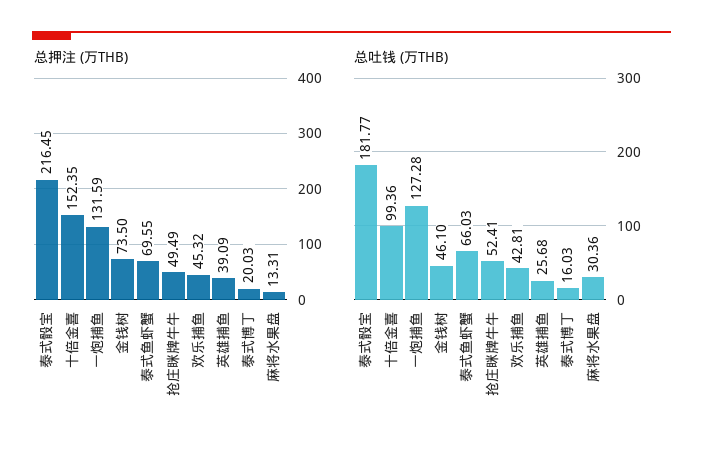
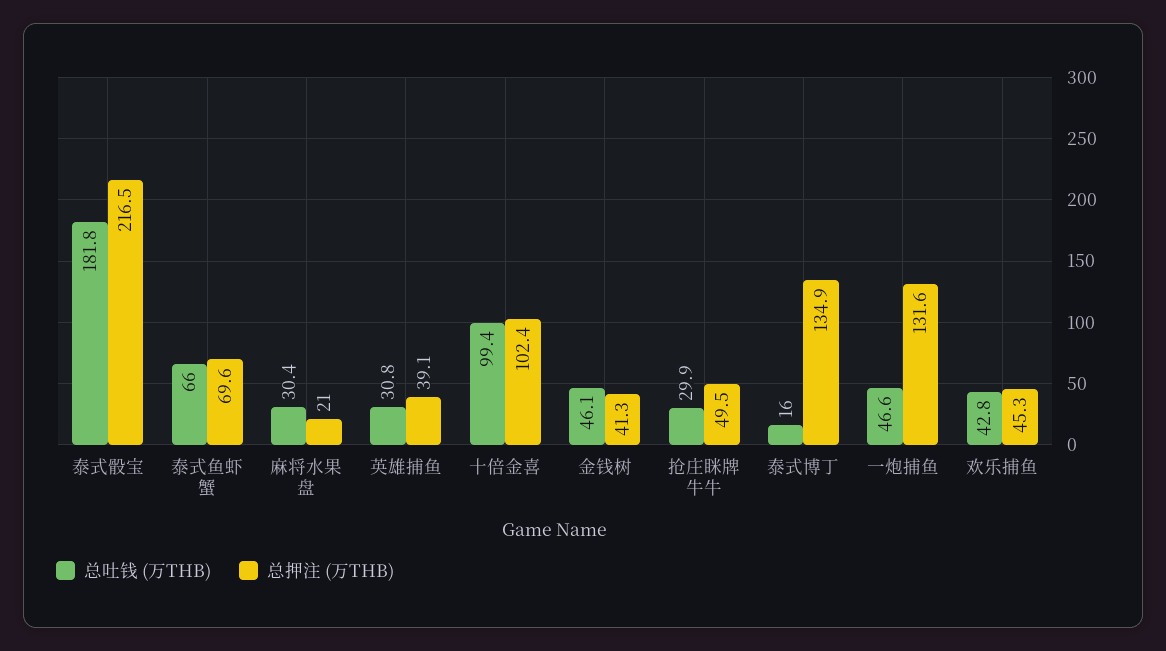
总押注 (万THB), 十倍金喜: 152.35 -> 102.4
总押注 (万THB), 金钱树: 73.5 -> 41.3
总押注 (万THB), 泰式博丁: 20.03 -> 134.9
总押注 (万THB), 麻将水果盘: 13.31 -> 21
总吐钱 (万THB), 一炮捕鱼: 127.28 -> 46.6
总吐钱 (万THB), 抢庄眯牌牛牛: 52.41 -> 29.9
总吐钱 (万THB), 英雄捕鱼: 25.68 -> 30.8

